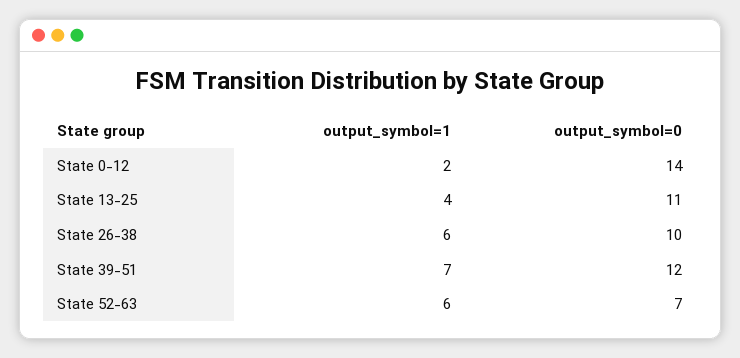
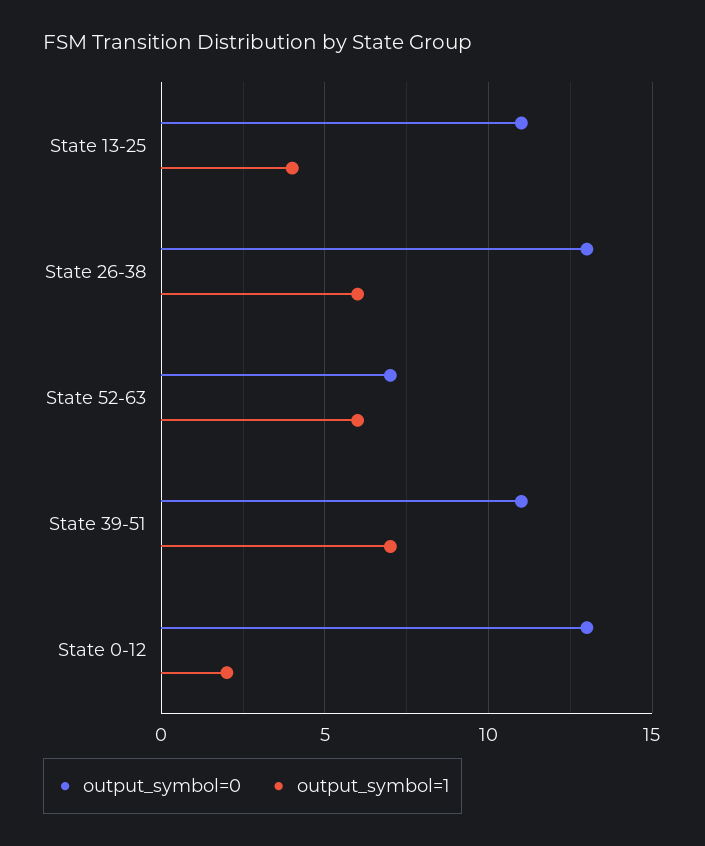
output_symbol=0, State 0-12: 14 -> 13
output_symbol=0, State 26-38: 10 -> 13
output_symbol=0, State 39-51: 12 -> 11

